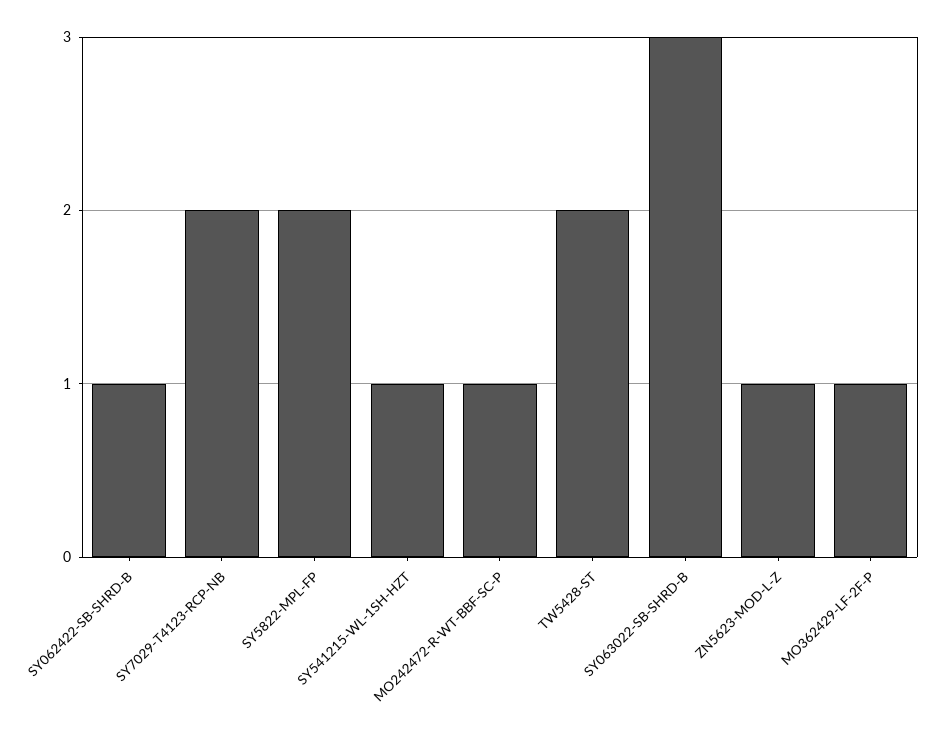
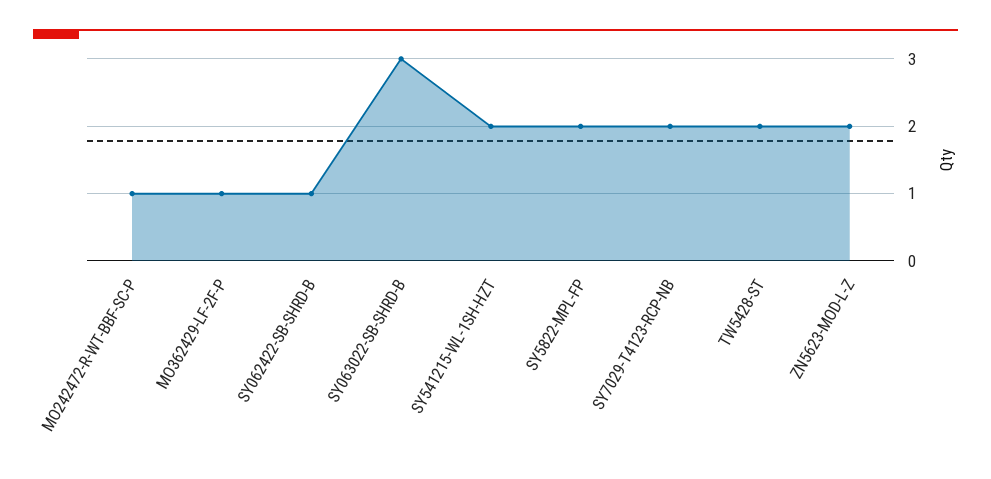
SY541215-WL-1SH-HZT: 1 -> 2
ZN5623-MOD-L-Z: 1 -> 2

